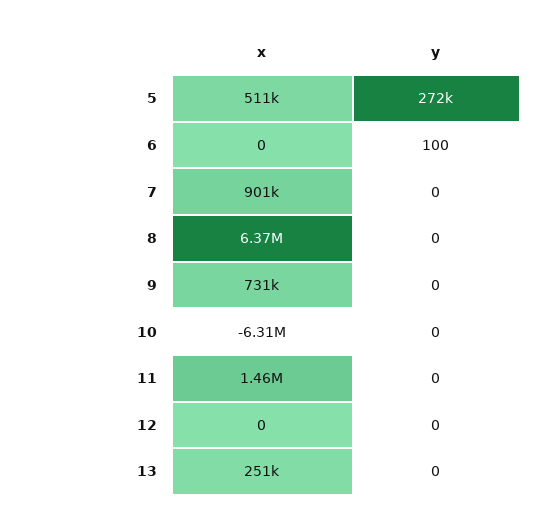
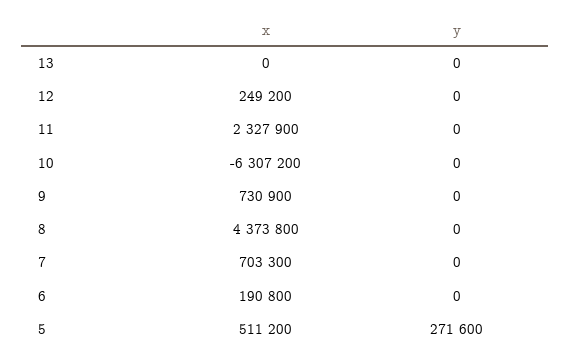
x, 6: 0 -> 190800
y, 6: 100 -> 0
x, 7: 901000 -> 703300
x, 8: 6370000 -> 4373800
x, 11: 1460000 -> 2327900
x, 12: 0 -> 249200
x, 13: 251000 -> 0

